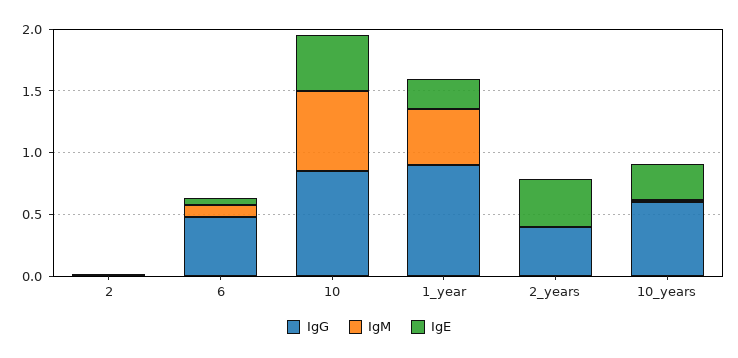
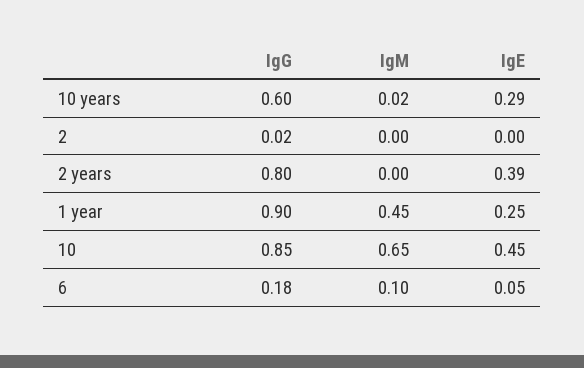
IgG, 6: 0.5 -> 0.18
IgG, 2_years: 0.4 -> 0.8

